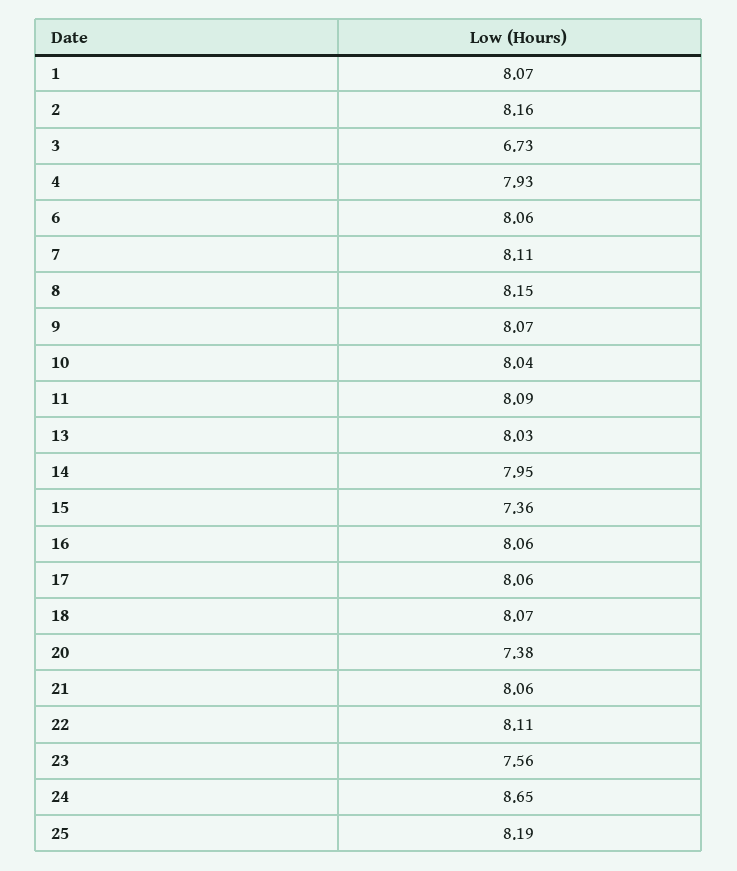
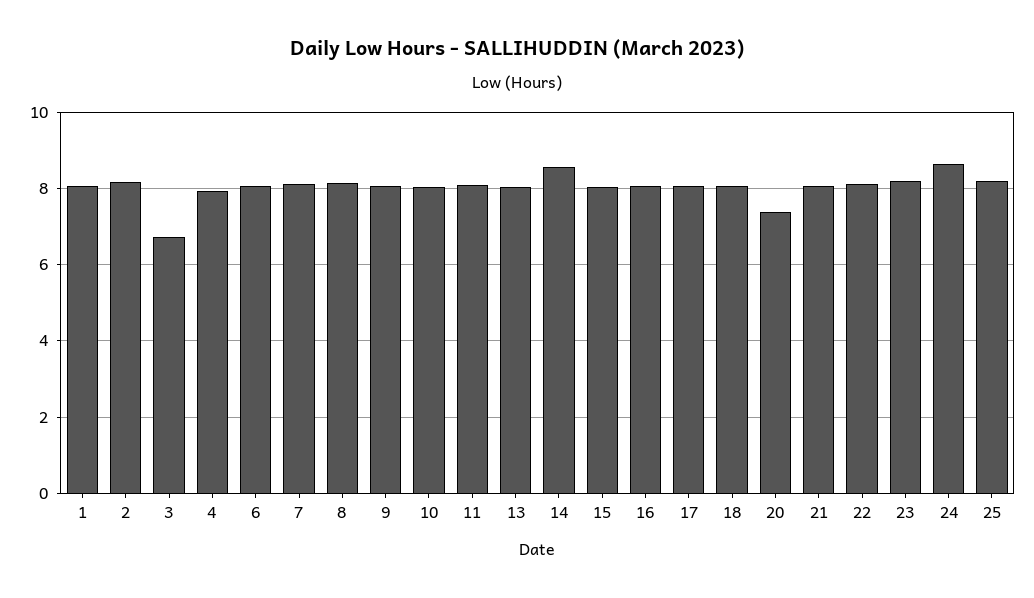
14: 7.95 -> 8.6
15: 7.36 -> 8
23: 7.56 -> 8.2

